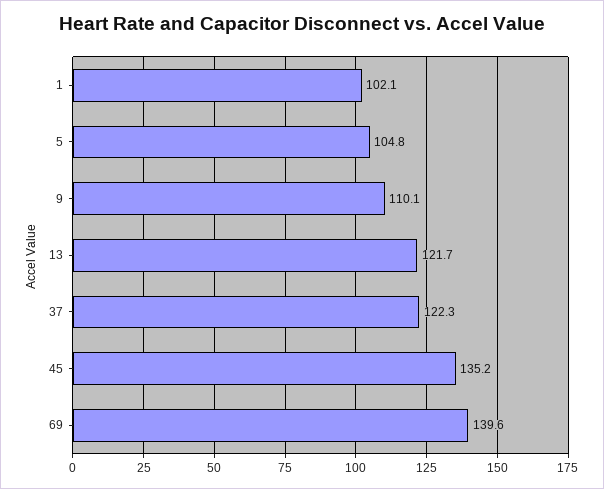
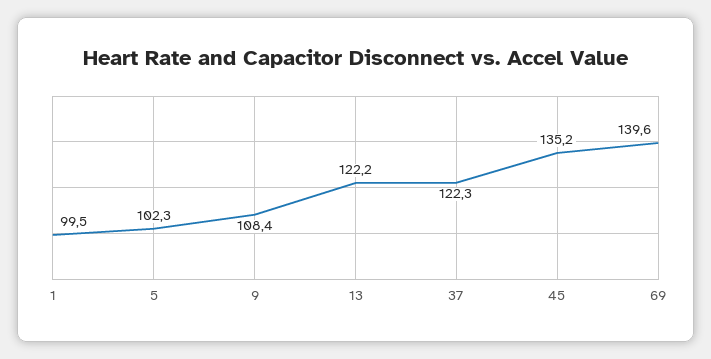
1: 102.1 -> 99.5
5: 104.8 -> 102.3
9: 110.1 -> 108.4
13: 121.7 -> 122.2

